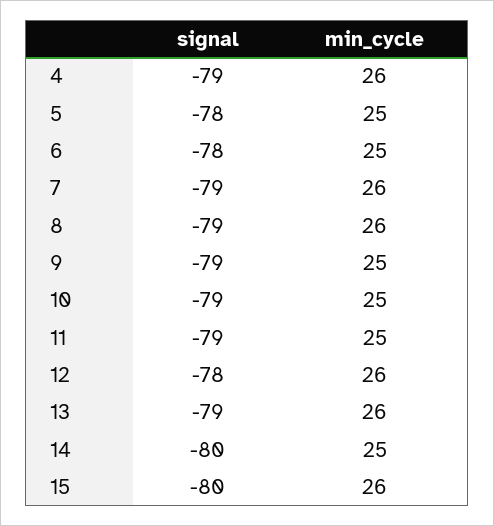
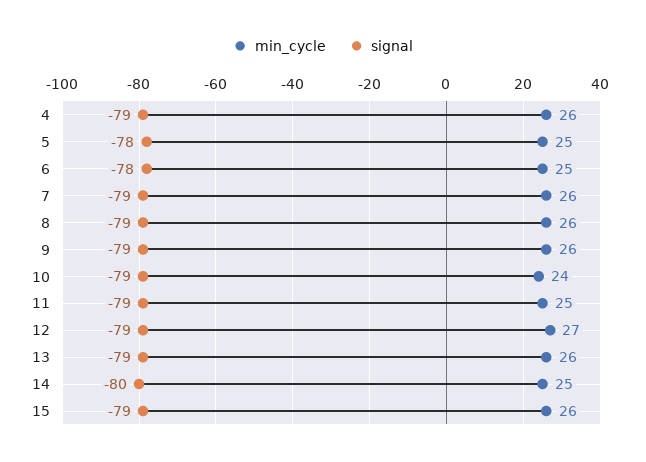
min_cycle, 9: 25 -> 26
min_cycle, 10: 25 -> 24
signal, 12: -78 -> -79
min_cycle, 12: 26 -> 27
signal, 15: -80 -> -79

